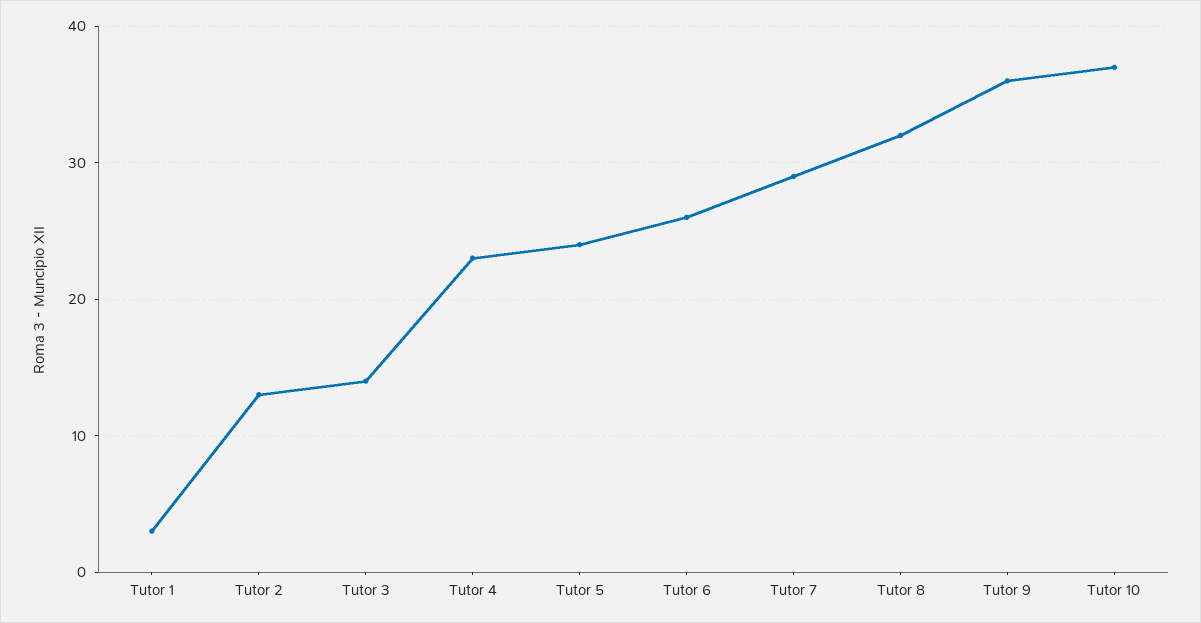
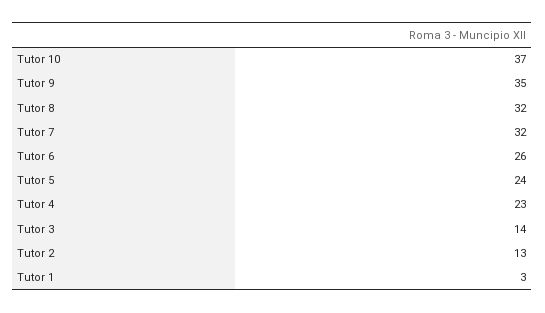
Tutor 7: 29 -> 32
Tutor 9: 36 -> 35

